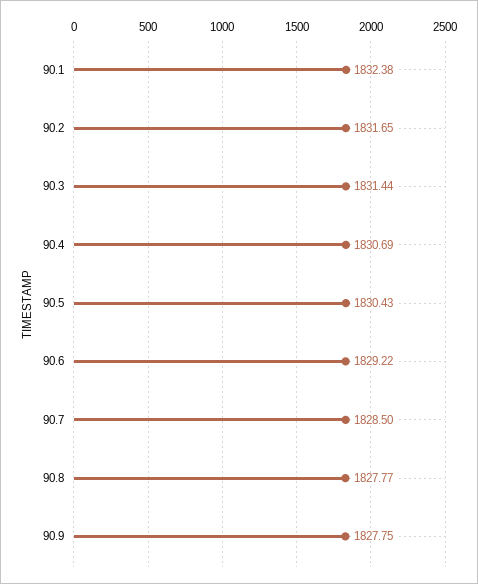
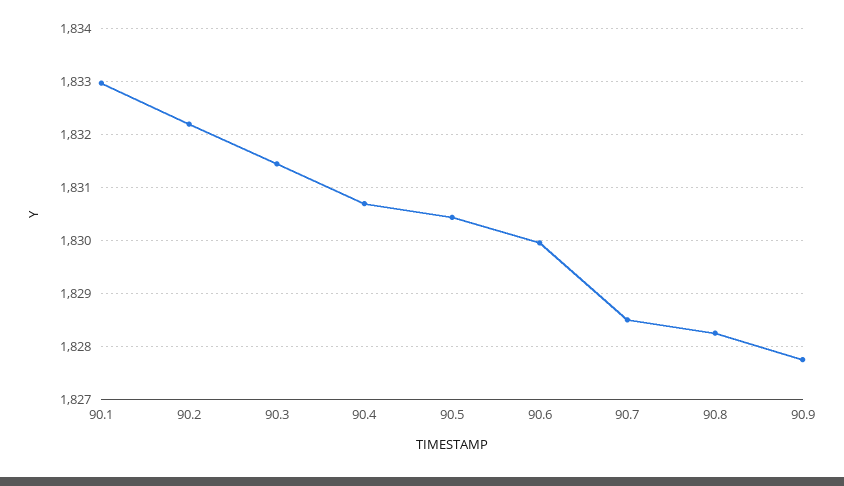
90.1: 1832.38 -> 1833
90.2: 1831.65 -> 1832.2
90.6: 1829.22 -> 1830
90.8: 1827.77 -> 1828.2

